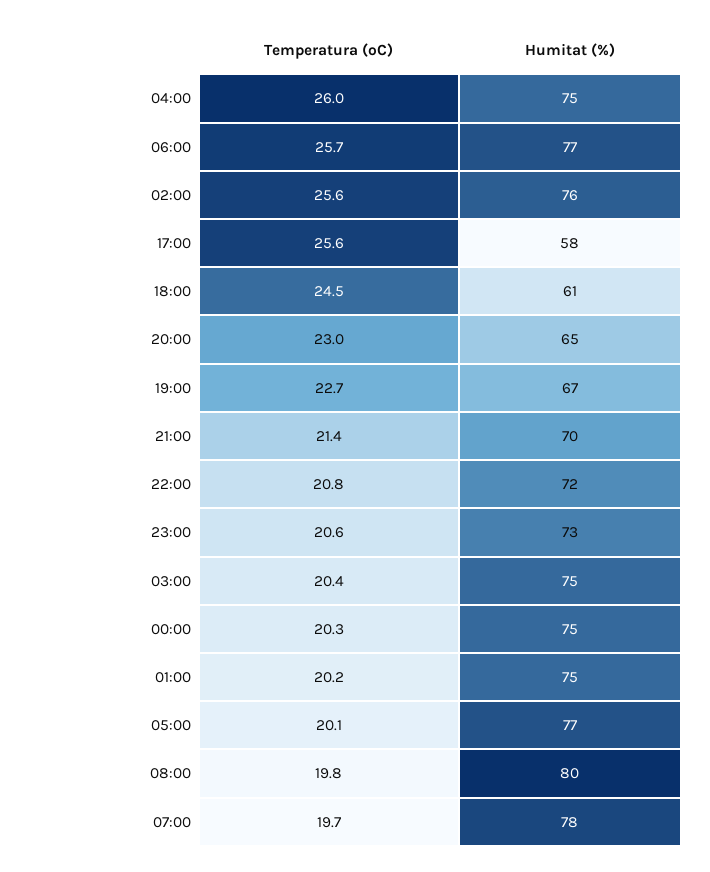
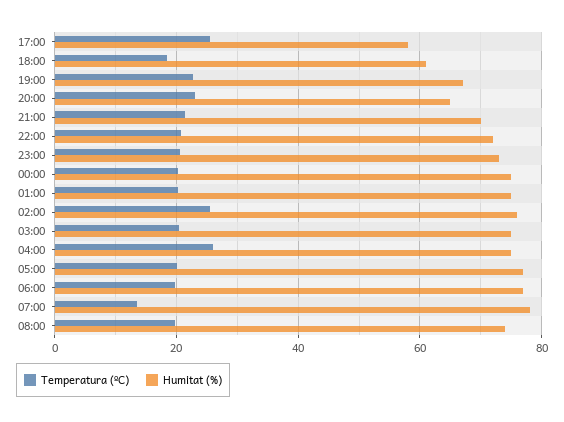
Temperatura (ºC), 06:00: 25.7 -> 20
Temperatura (ºC), 18:00: 24.5 -> 18
Humitat (%), 08:00: 80 -> 74
Temperatura (ºC), 07:00: 19.7 -> 14

